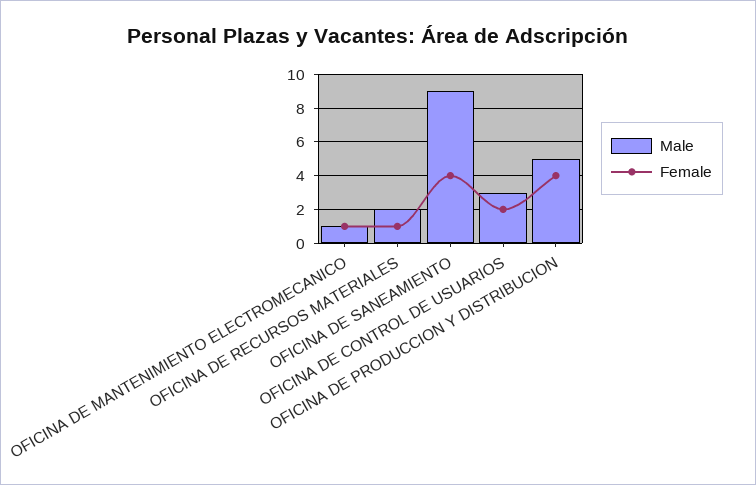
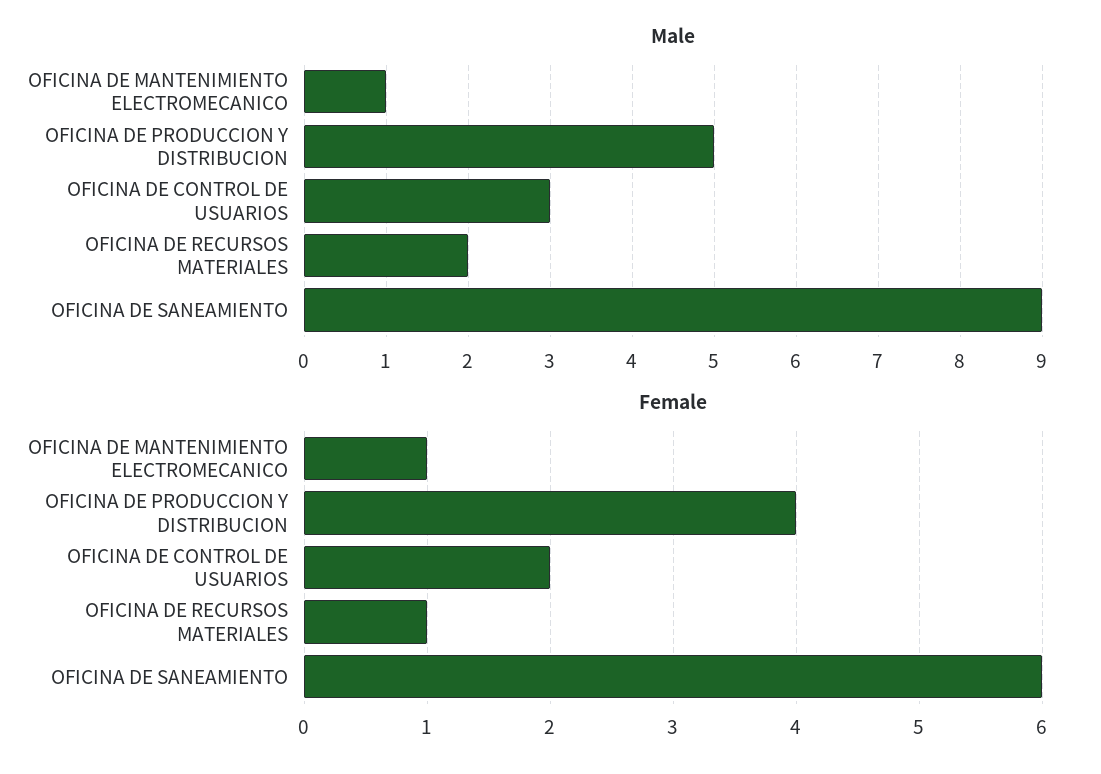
Female, OFICINA DE SANEAMIENTO: 4 -> 6

